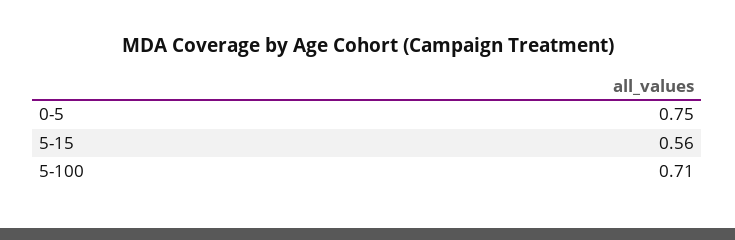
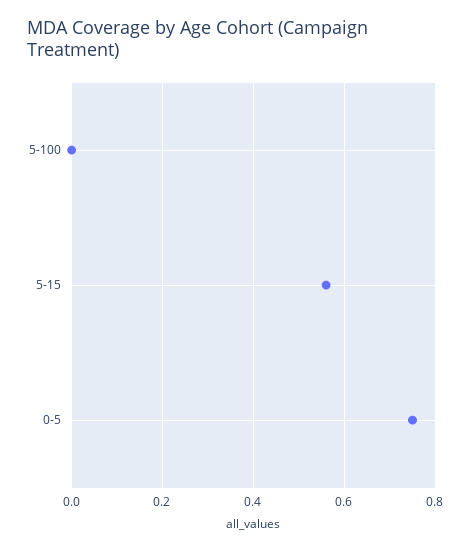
5-100: 0.71 -> 0

